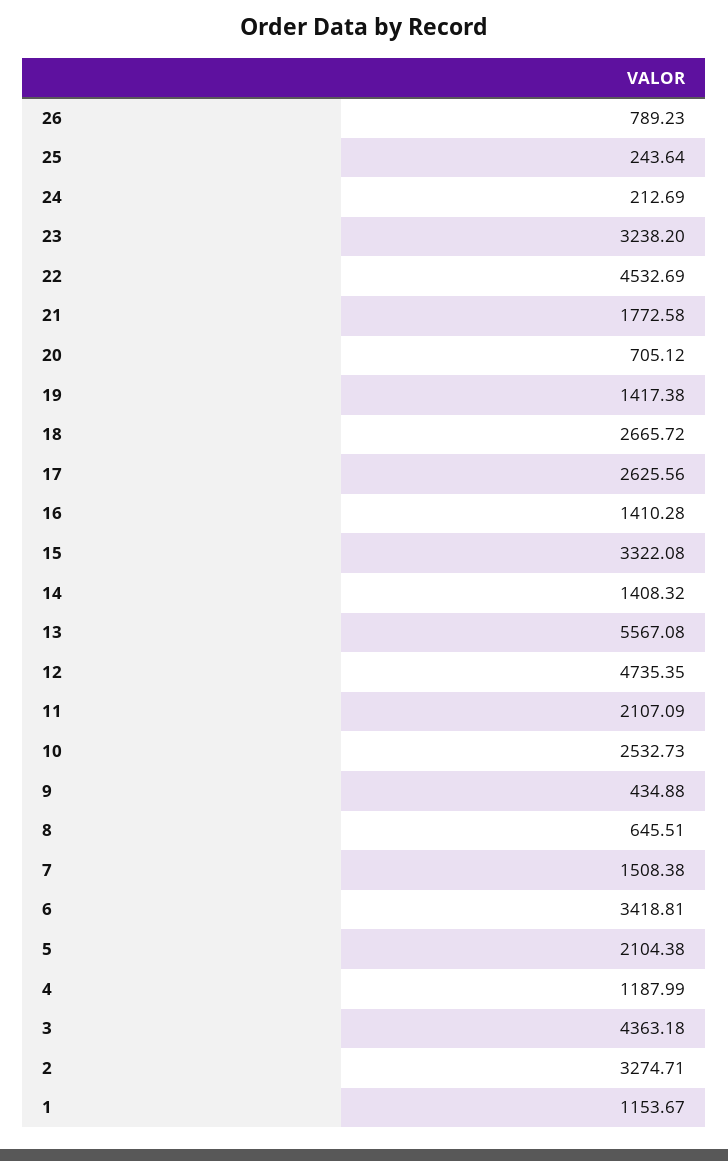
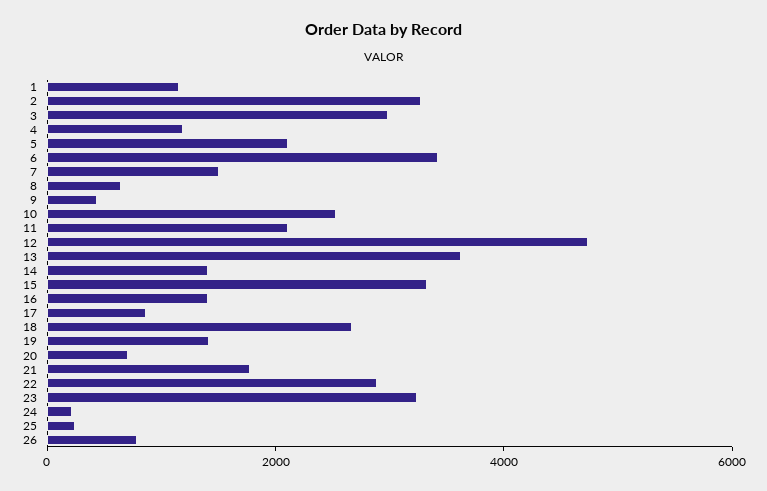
22: 4532.69 -> 3000
17: 2625.56 -> 1000
13: 5567.08 -> 3500
3: 4363.18 -> 3000

